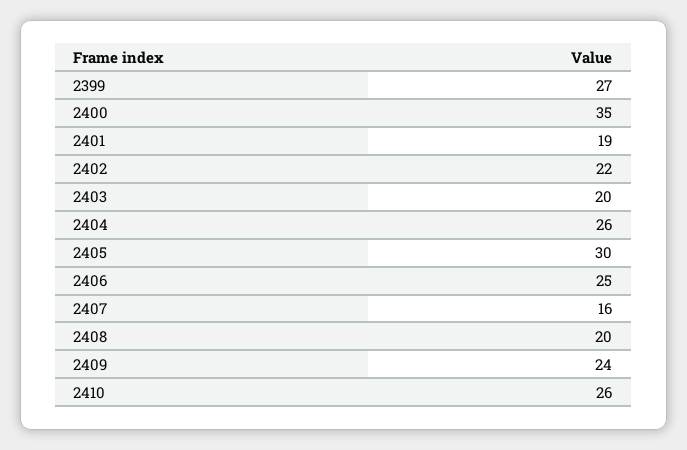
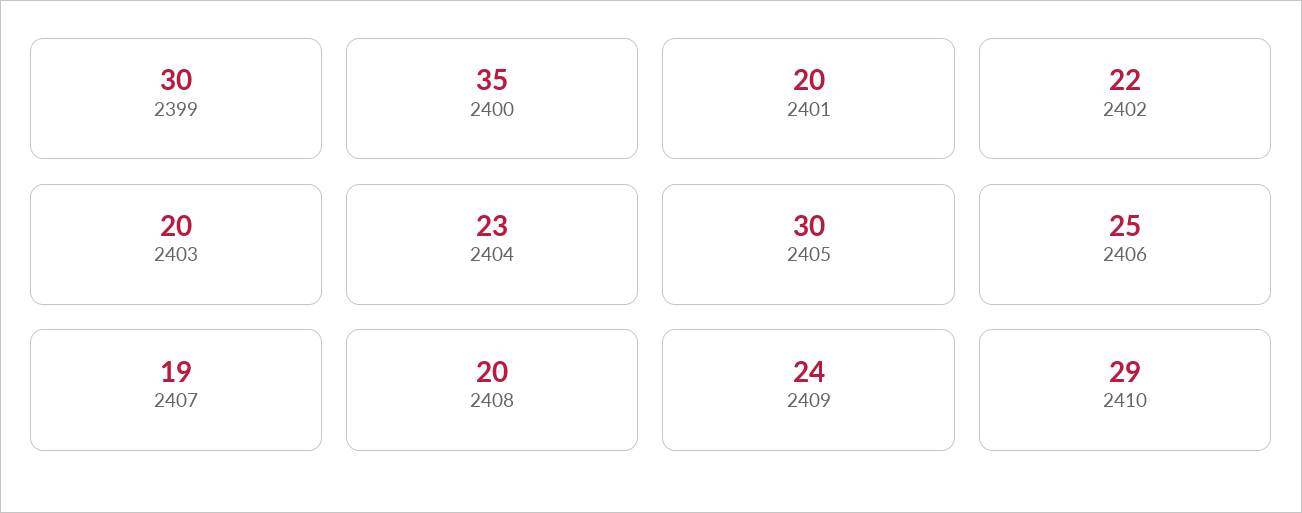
2399: 27 -> 30
2401: 19 -> 20
2404: 26 -> 23
2407: 16 -> 19
2410: 26 -> 29

